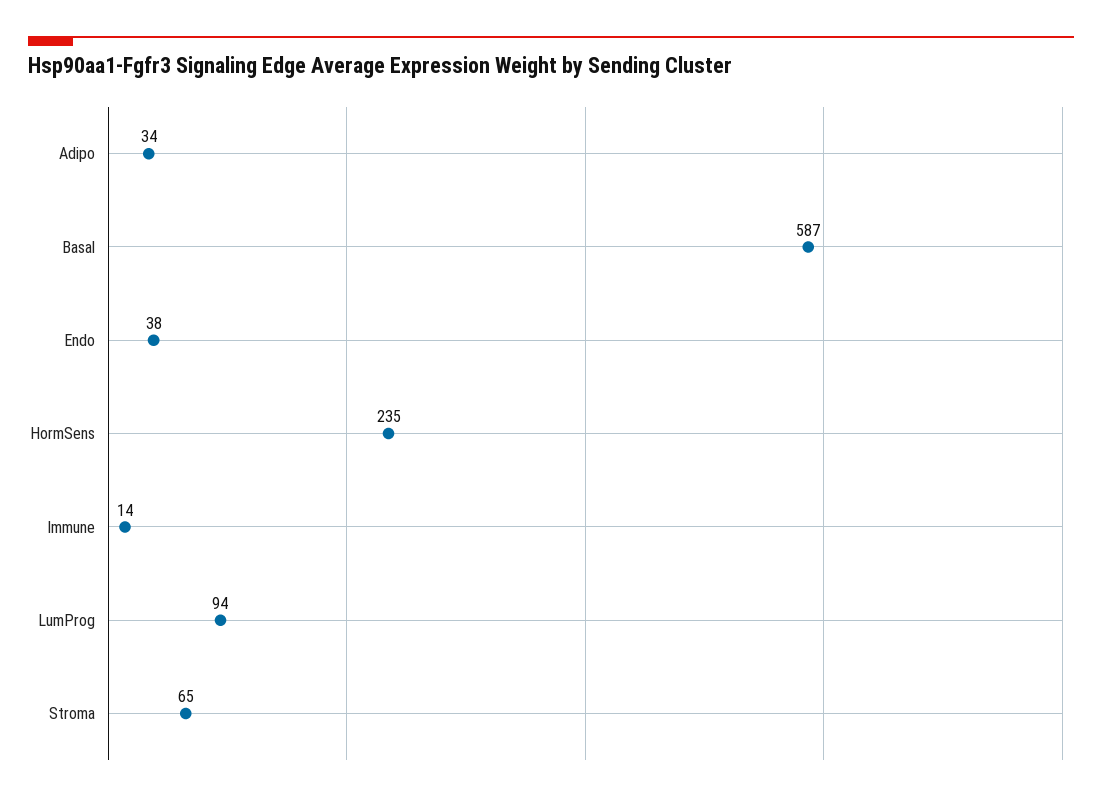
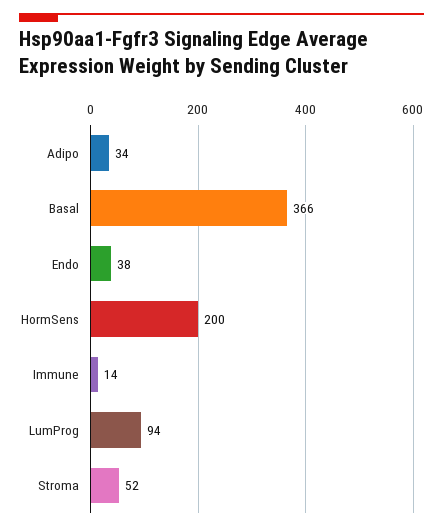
Basal: 587 -> 366
HormSens: 235 -> 200
Stroma: 65 -> 52

